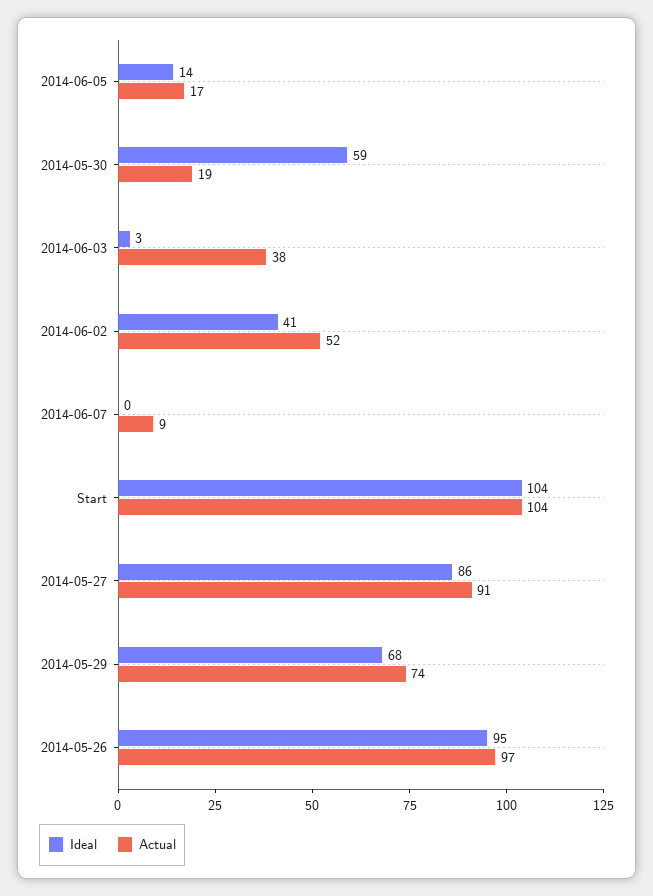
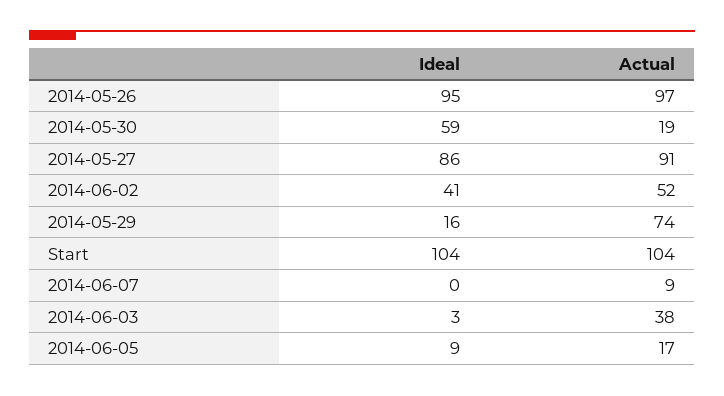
Ideal, 2014-06-05: 14 -> 9
Ideal, 2014-05-29: 68 -> 16

